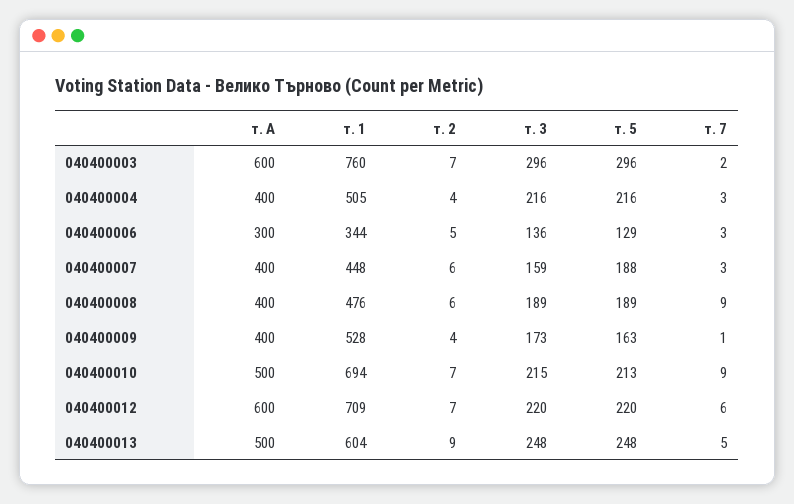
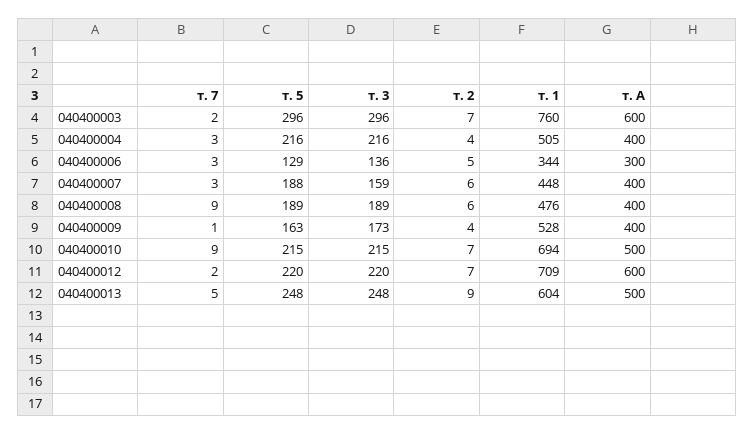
т. 5, 040400010: 213 -> 215
т. 7, 040400012: 6 -> 2

